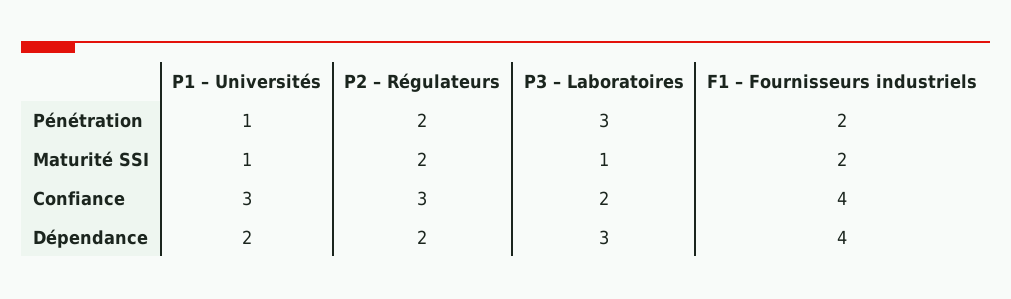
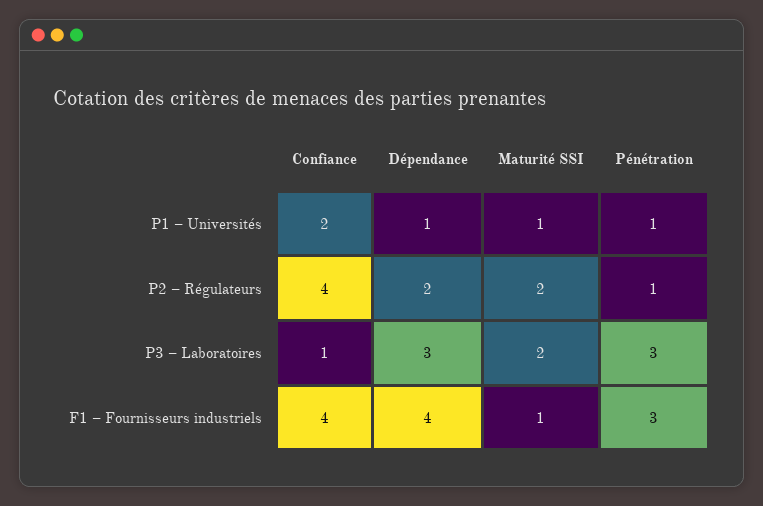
P2 – Régulateurs, Pénétration: 2 -> 1
F1 – Fournisseurs industriels, Pénétration: 2 -> 3
P3 – Laboratoires, Maturité SSI: 1 -> 2
F1 – Fournisseurs industriels, Maturité SSI: 2 -> 1
P1 – Universités, Confiance: 3 -> 2
P2 – Régulateurs, Confiance: 3 -> 4
P3 – Laboratoires, Confiance: 2 -> 1
P1 – Universités, Dépendance: 2 -> 1

